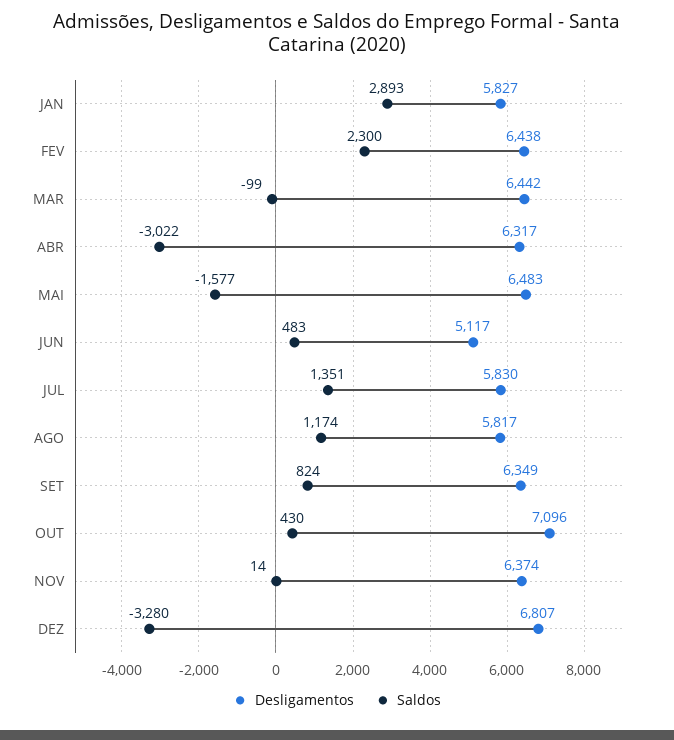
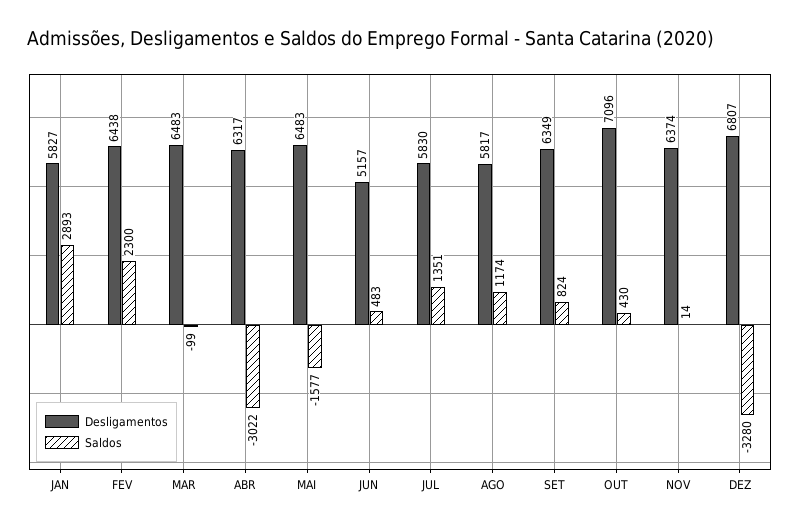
Desligamentos, MAR: 6442 -> 6483
Desligamentos, JUN: 5117 -> 5157

